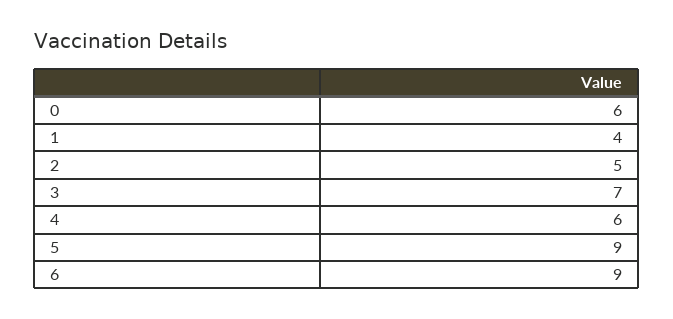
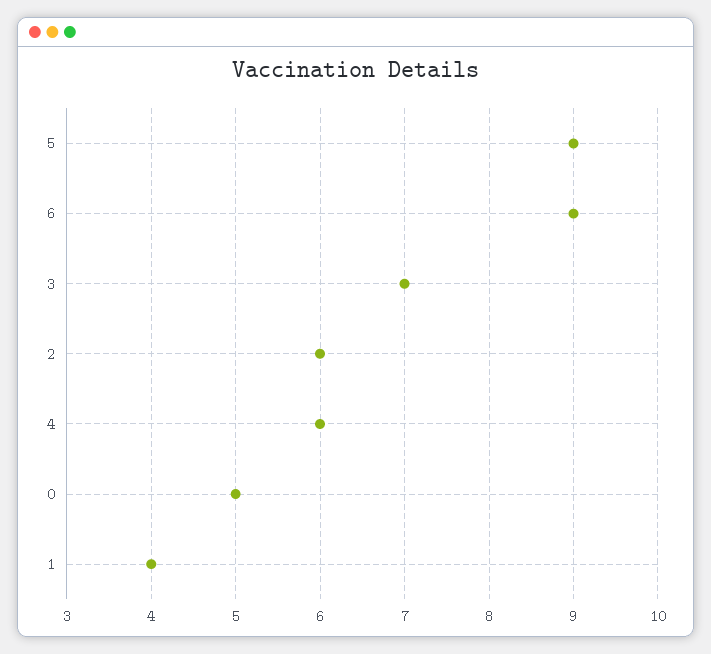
0: 6 -> 5
2: 5 -> 6

